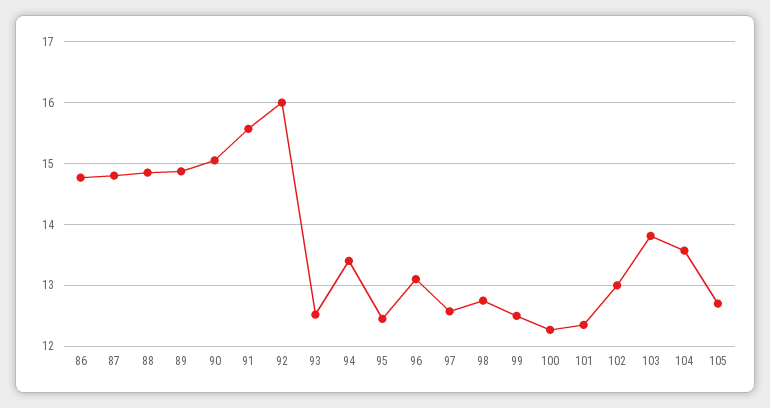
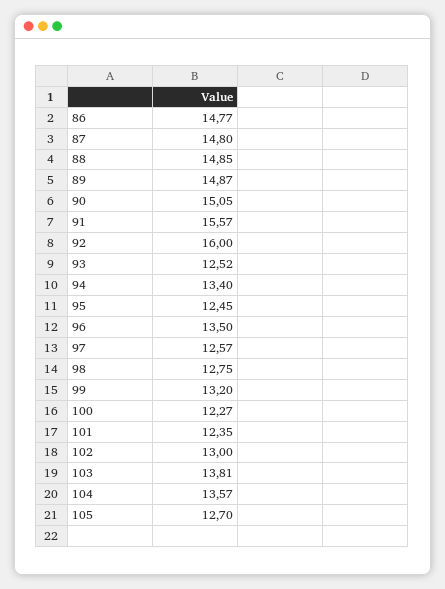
96: 13.1 -> 13.5
99: 12.5 -> 13.2

